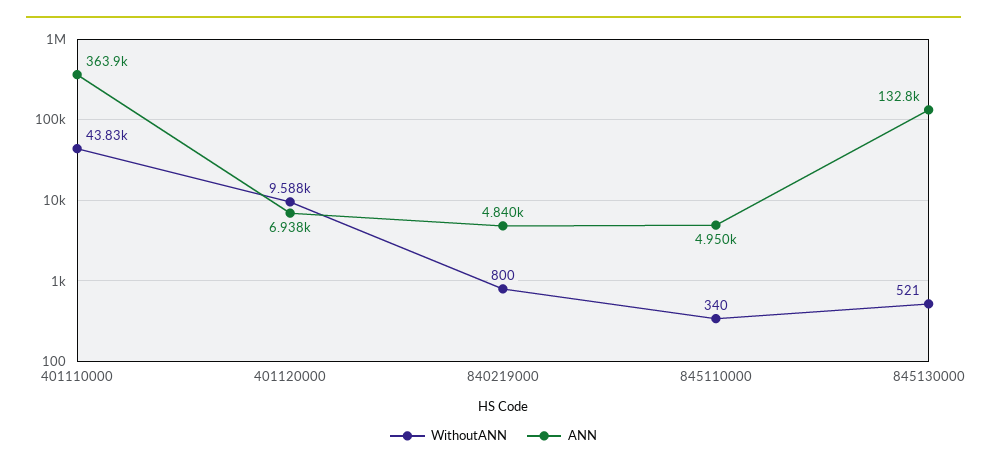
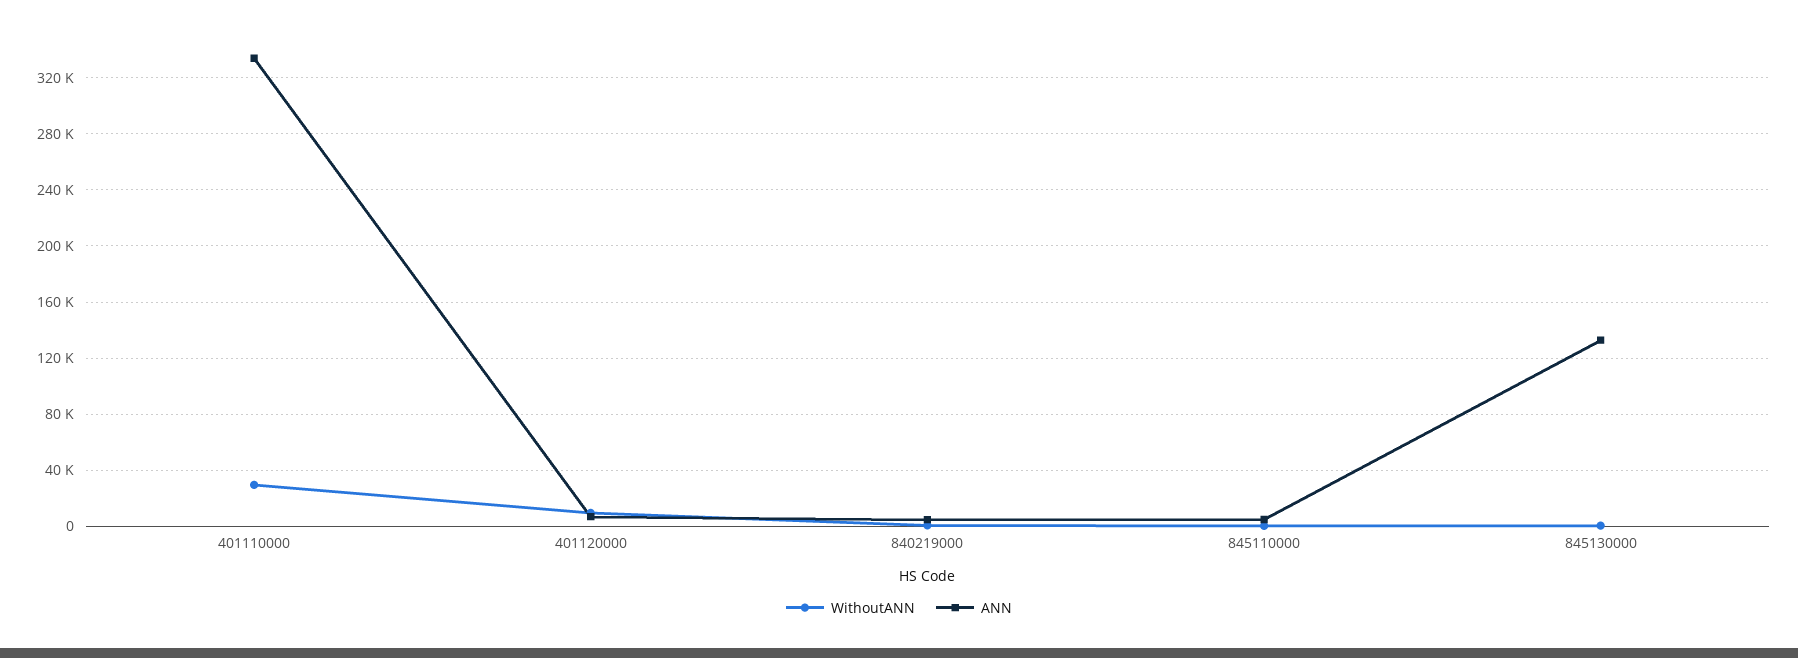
WithoutANN, 401110000: 43830 -> 30000
ANN, 401110000: 363900 -> 335000

